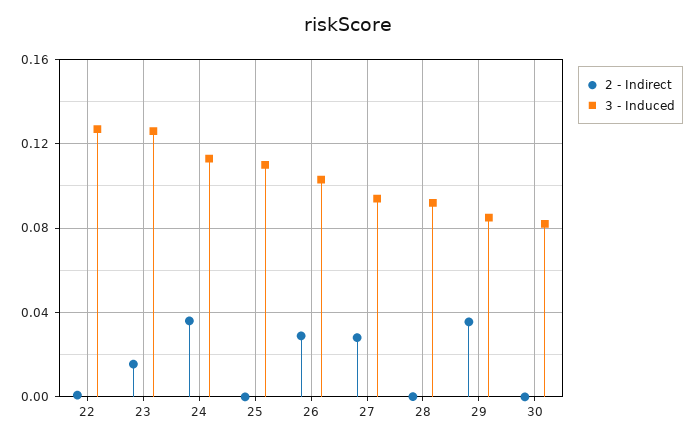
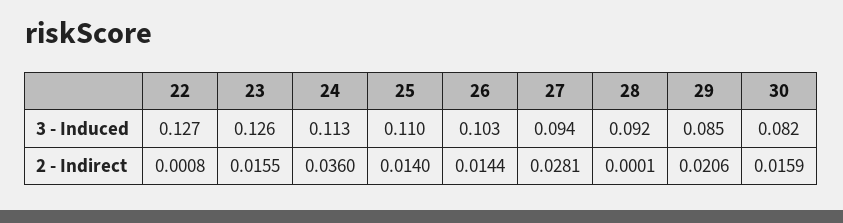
2 - Indirect, 25: 0 -> 0.014
2 - Indirect, 26: 0.03 -> 0.0144
2 - Indirect, 29: 0.035 -> 0.0206
2 - Indirect, 30: 0 -> 0.0159

